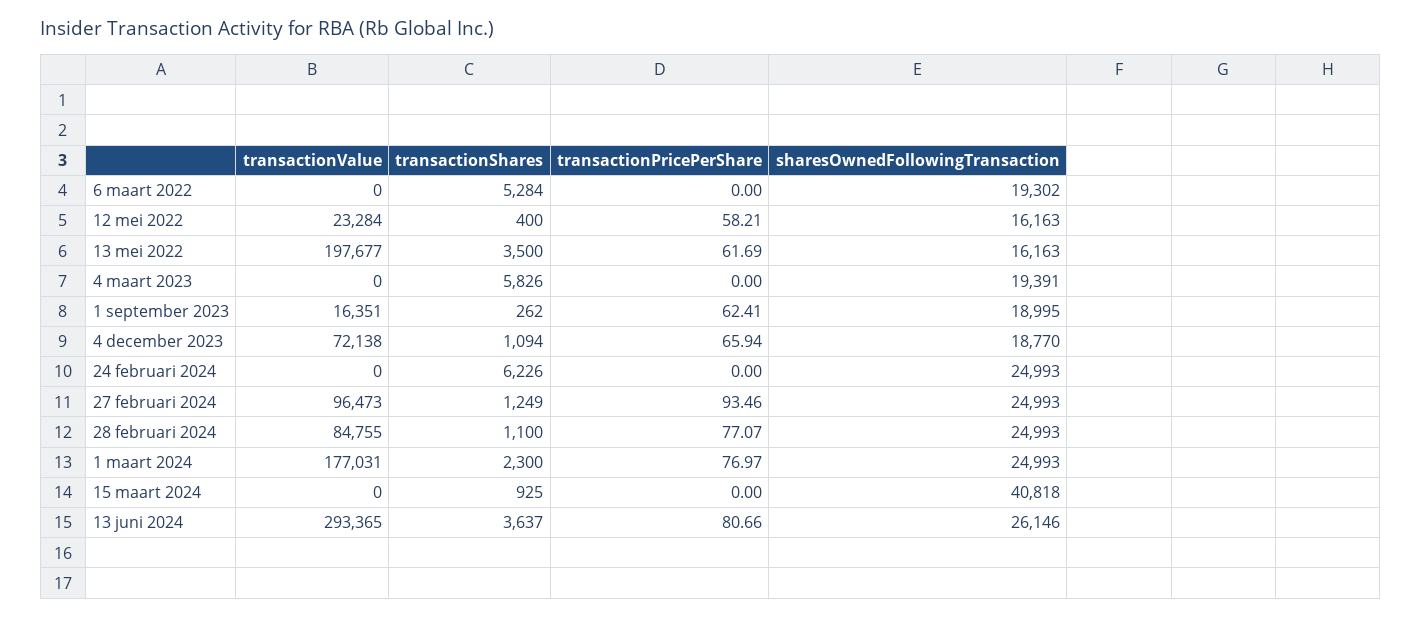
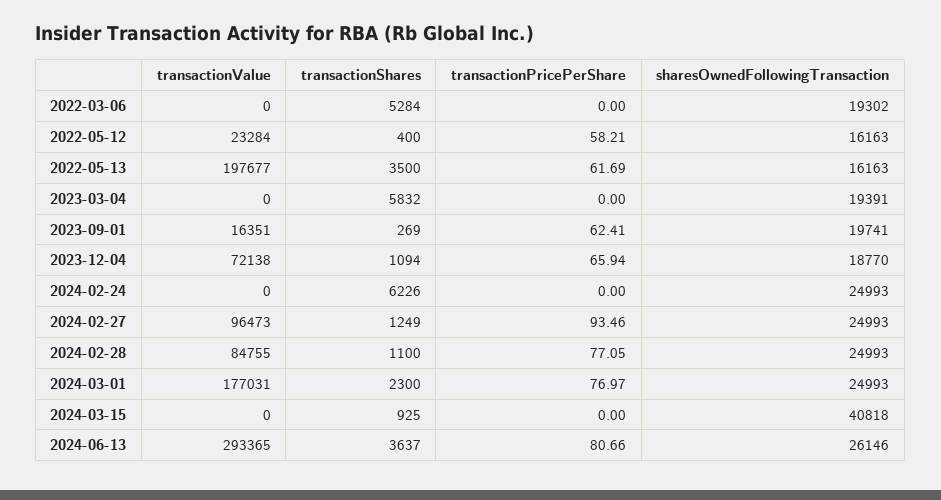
transactionShares, 4 maart 2023: 5826 -> 5832
transactionShares, 1 september 2023: 262 -> 269
sharesOwnedFollowingTransaction, 1 september 2023: 18995 -> 19741
transactionPricePerShare, 28 februari 2024: 77.07 -> 77.05

